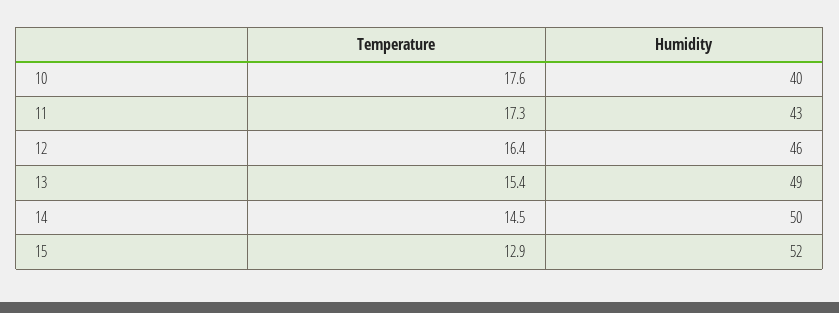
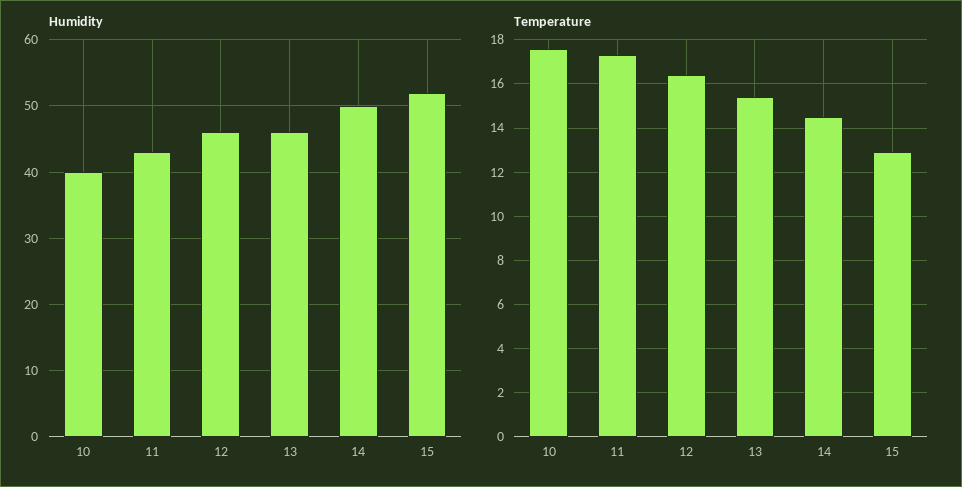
Humidity, 13: 49 -> 46

